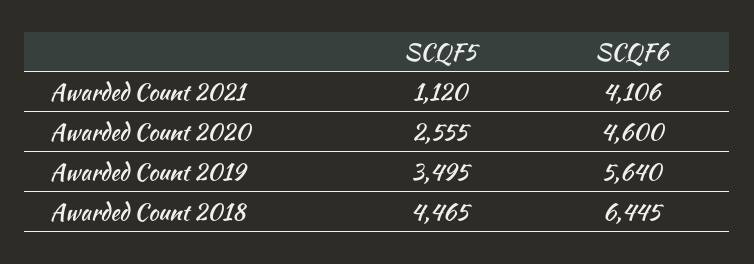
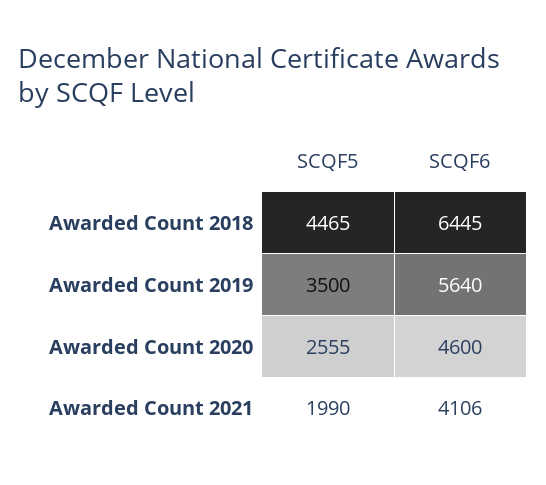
SCQF5, Awarded Count 2021: 1120 -> 1990
SCQF5, Awarded Count 2019: 3495 -> 3500

